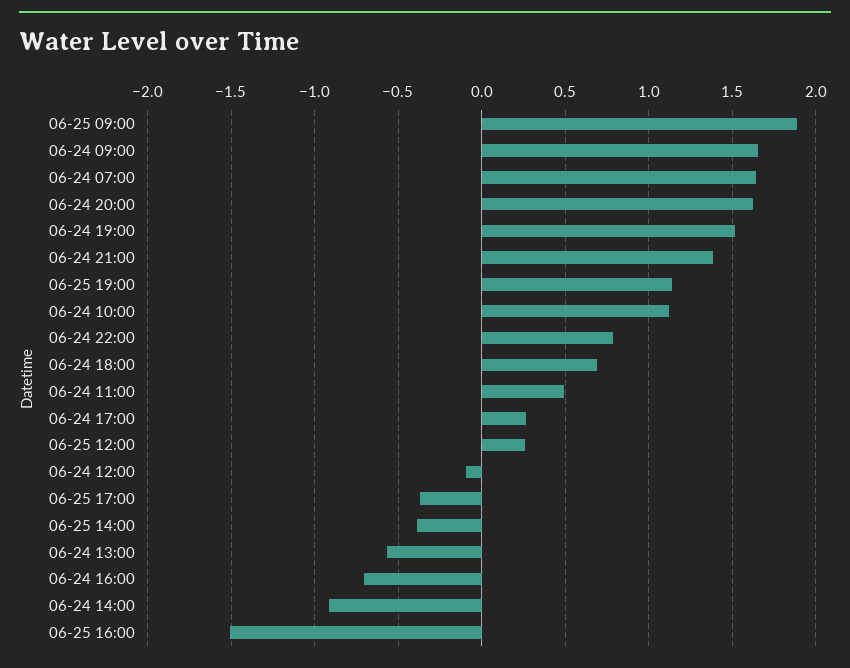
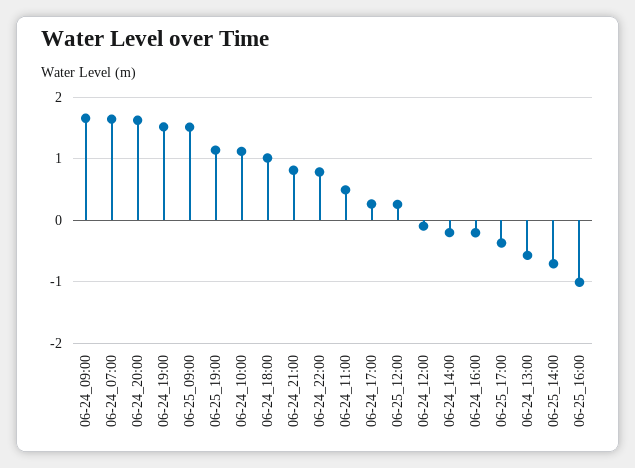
06-25 09:00: 1.9 -> 1.5
06-24 21:00: 1.4 -> 0.8
06-24 18:00: 0.7 -> 1
06-25 14:00: -0.4 -> -0.7
06-24 16:00: -0.7 -> -0.2
06-24 14:00: -0.9 -> -0.2
06-25 16:00: -1.5 -> -1

